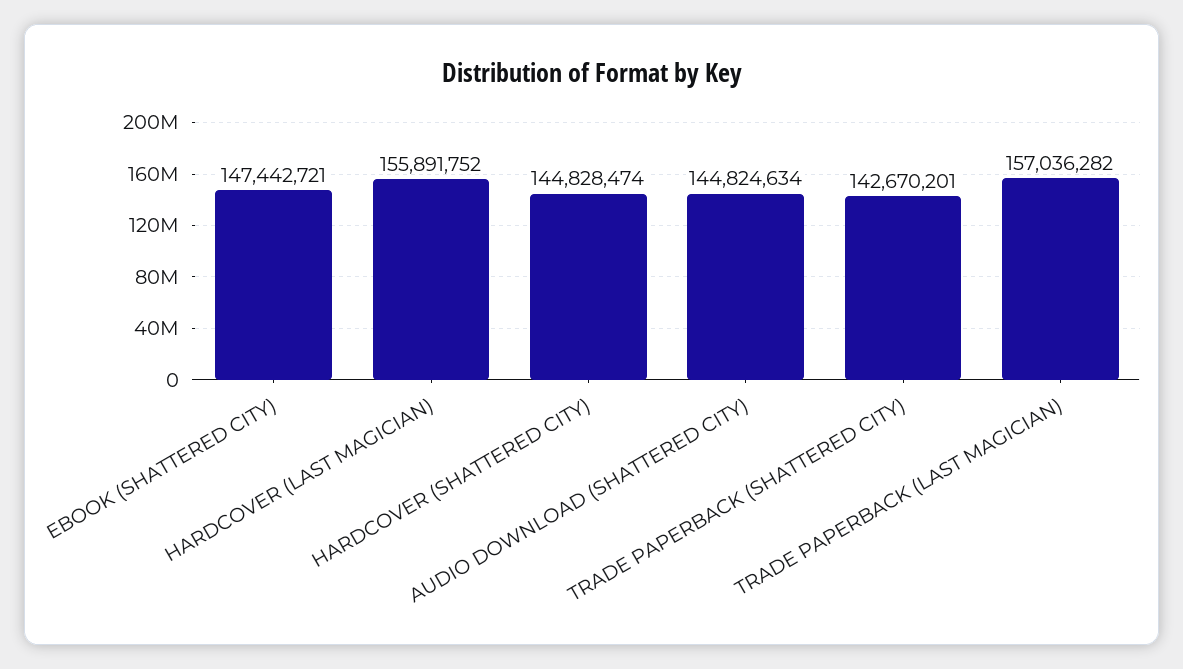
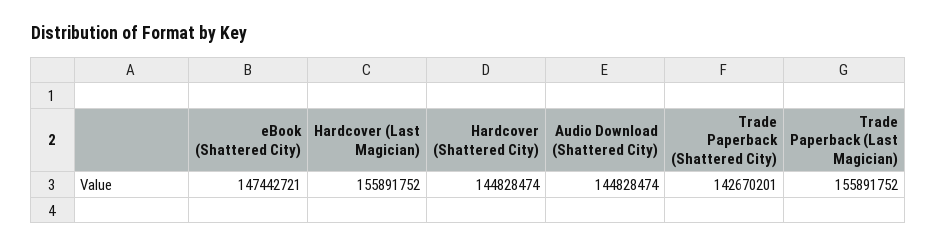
AUDIO DOWNLOAD (SHATTERED CITY): 144824634 -> 144828474
TRADE PAPERBACK (LAST MAGICIAN): 157036282 -> 155891752

